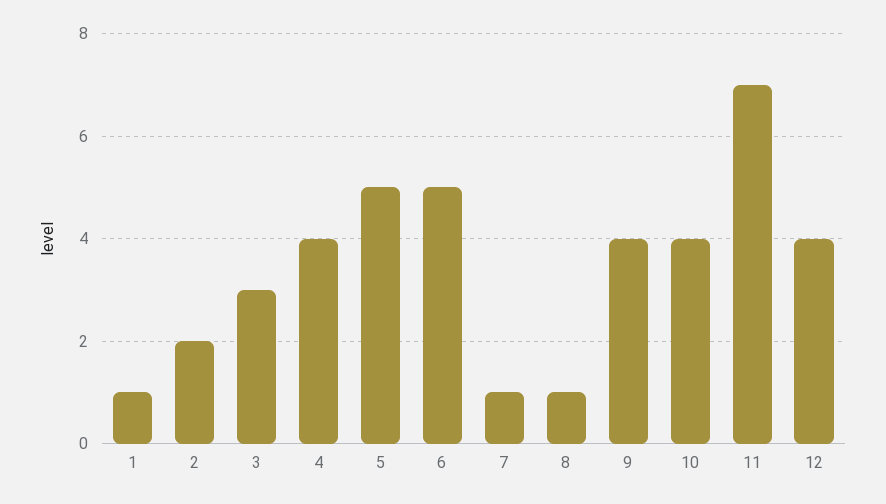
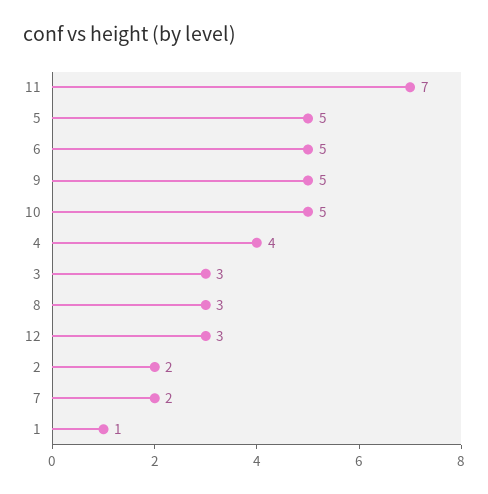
7: 1 -> 2
8: 1 -> 3
9: 4 -> 5
10: 4 -> 5
12: 4 -> 3

